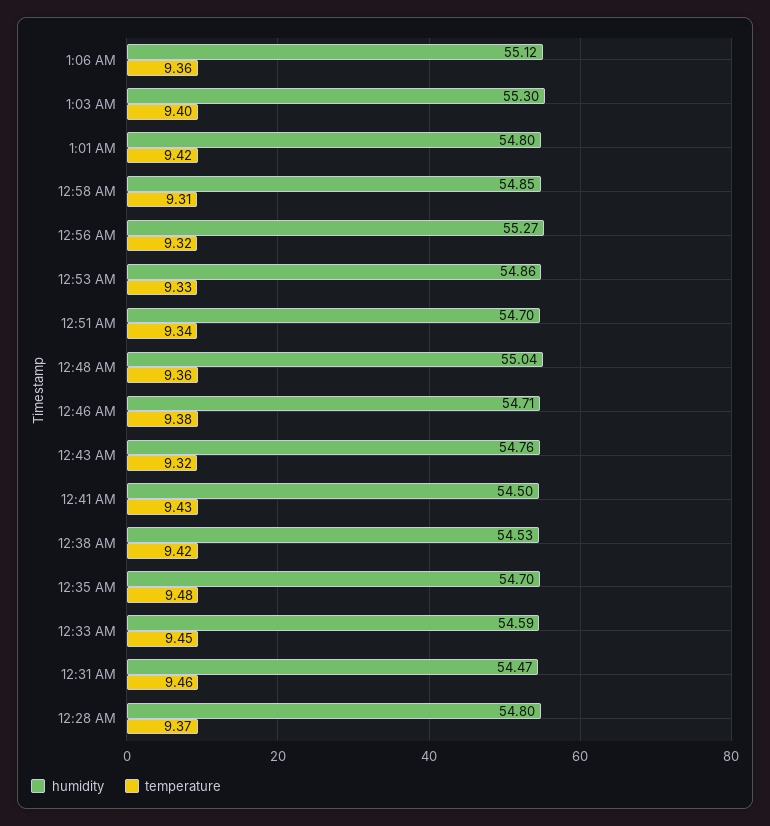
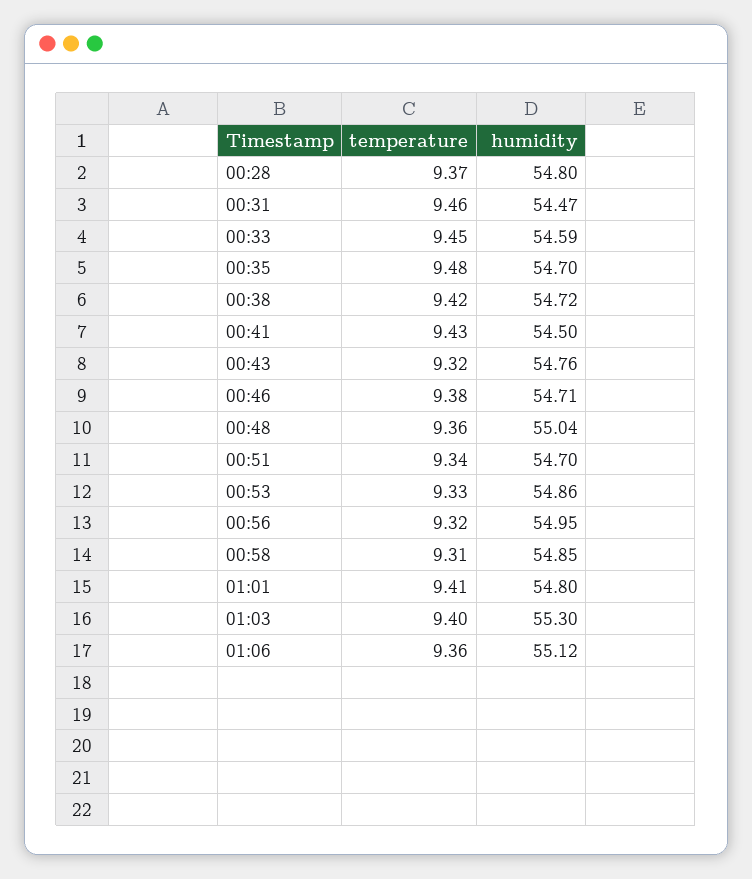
temperature, 1:01 AM: 9.42 -> 9.41
humidity, 12:56 AM: 55.27 -> 54.95
humidity, 12:38 AM: 54.53 -> 54.72

